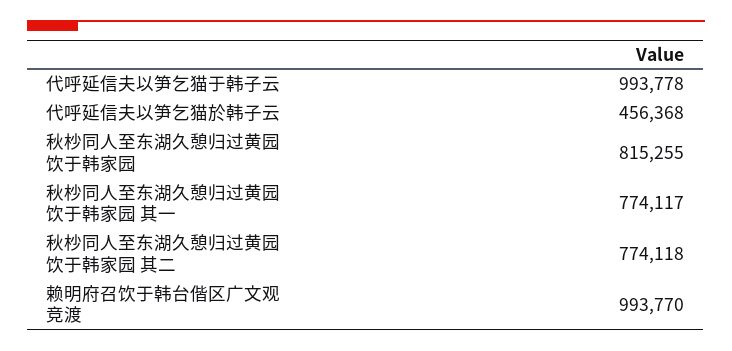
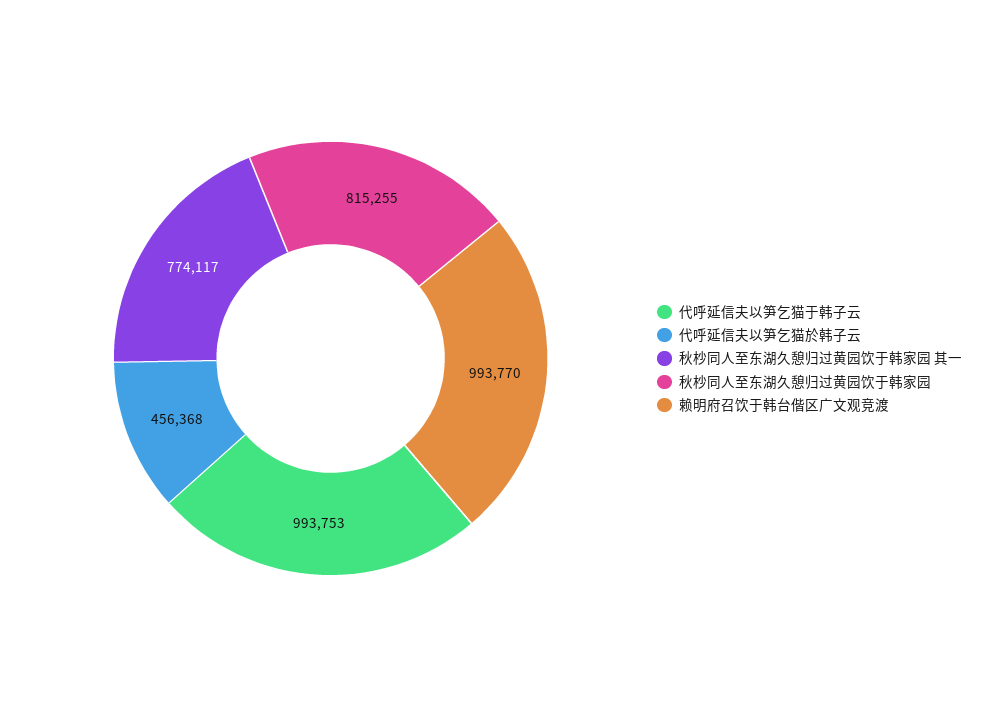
代呼延信夫以笋乞猫于韩子云: 993778 -> 993753
秋杪同人至东湖久憩归过黄园饮于韩家园 其二: 774118 -> none

